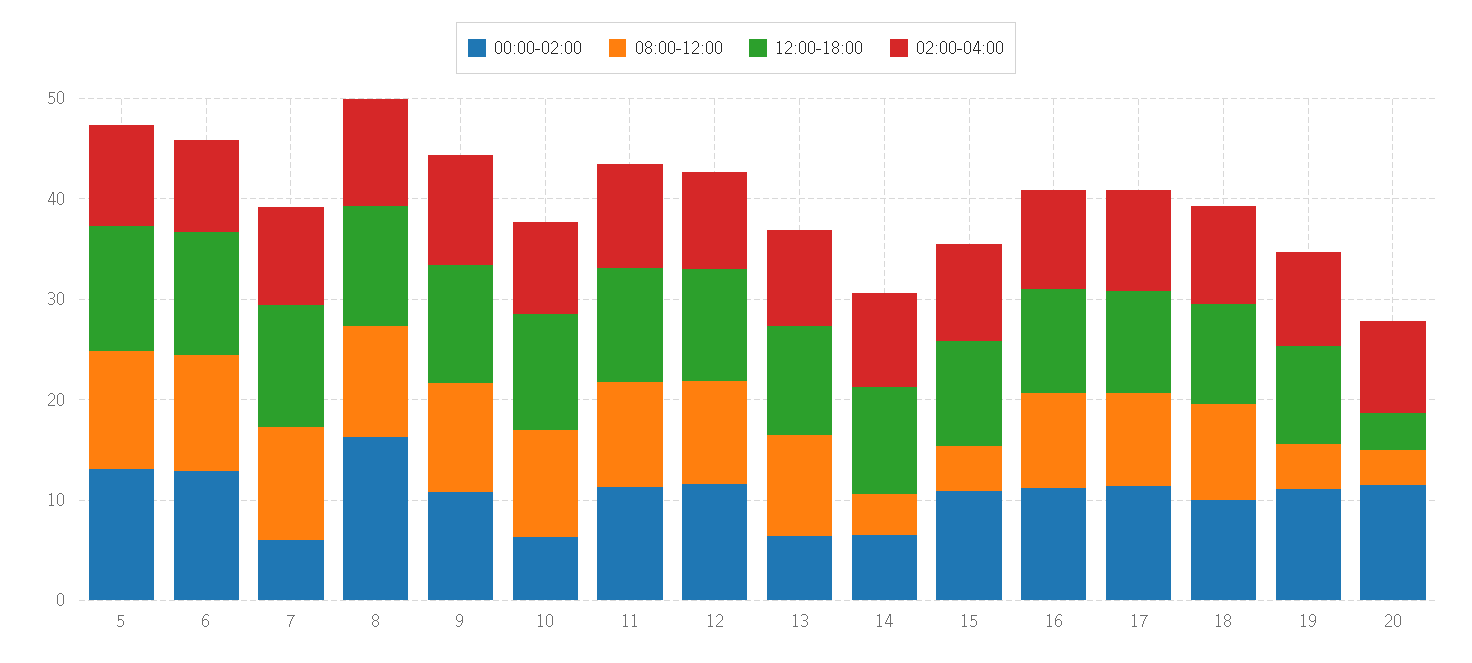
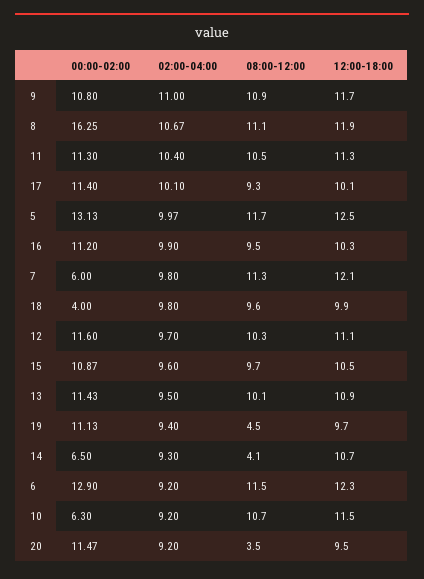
00:00-02:00, 13: 6 -> 11.43
08:00-12:00, 15: 4 -> 9.7
00:00-02:00, 18: 10 -> 4
12:00-18:00, 20: 4 -> 9.5

